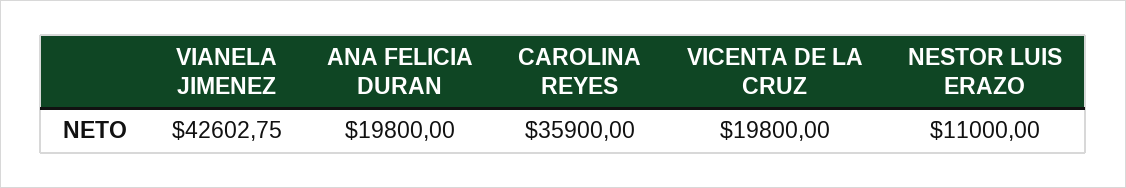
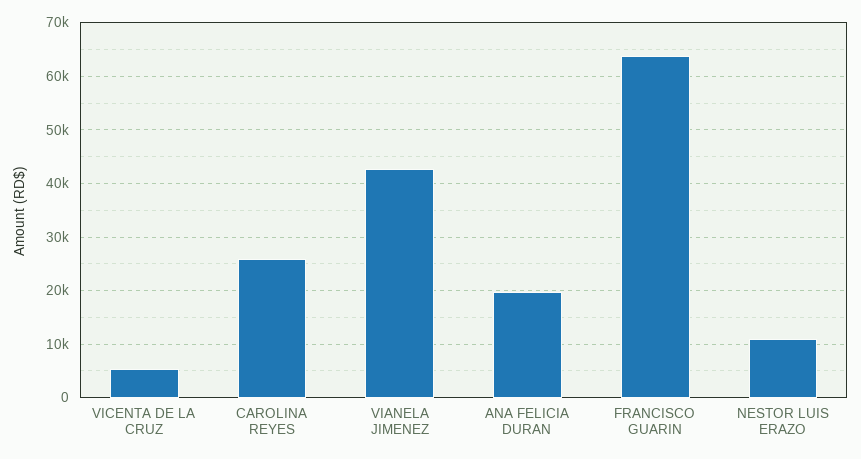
CAROLINA REYES: 35900 -> 26000
VICENTA DE LA CRUZ: 19800 -> 6000
FRANCISCO GUARIN: none -> 64000

